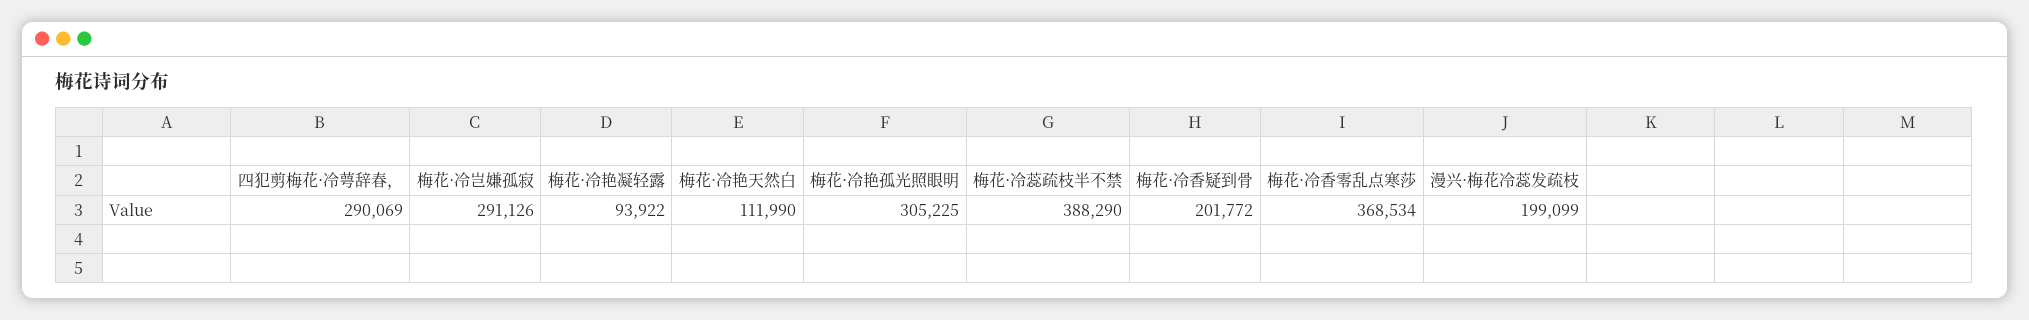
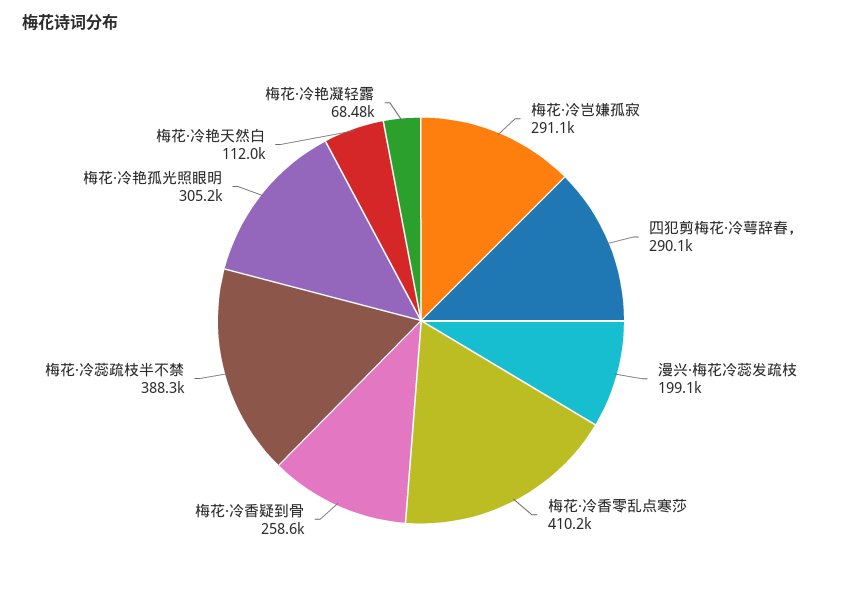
梅花·冷艳凝轻露: 93922 -> 68480
梅花·冷香疑到骨: 201772 -> 258600
梅花·冷香零乱点寒莎: 368534 -> 410200

